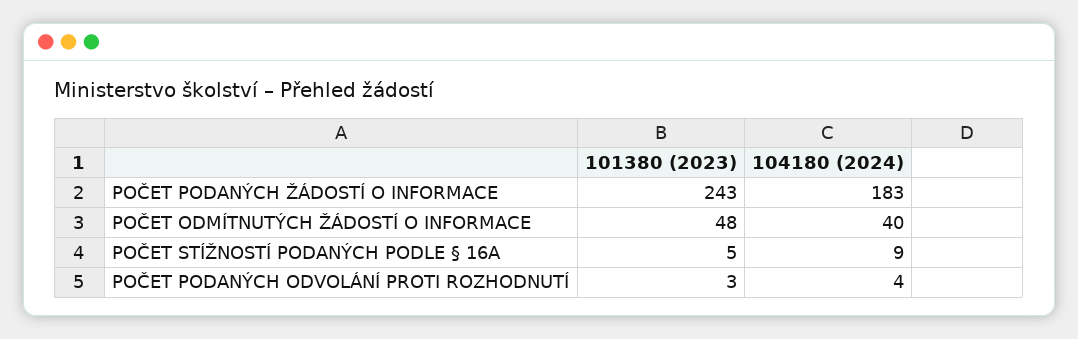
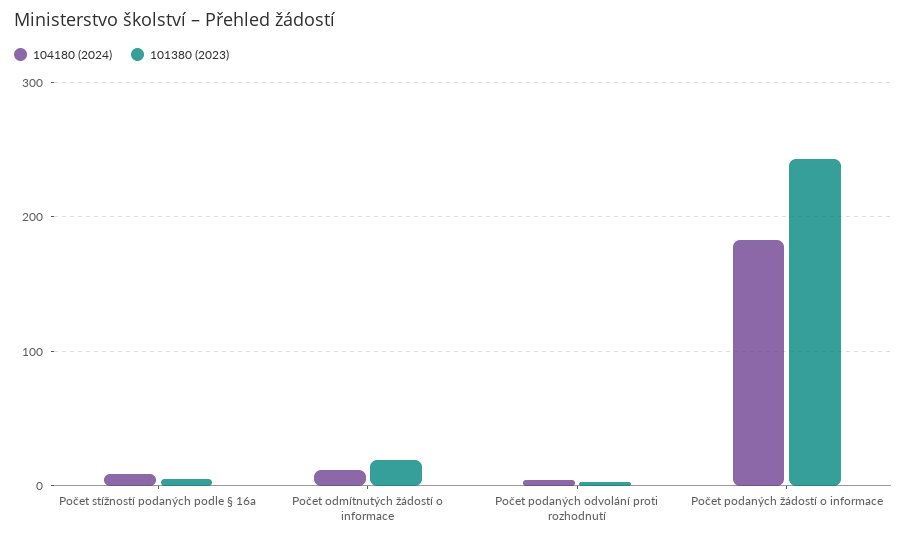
101380 (2023), POČET ODMÍTNUTÝCH ŽÁDOSTÍ O INFORMACE: 48 -> 20
104180 (2024), POČET ODMÍTNUTÝCH ŽÁDOSTÍ O INFORMACE: 40 -> 10

